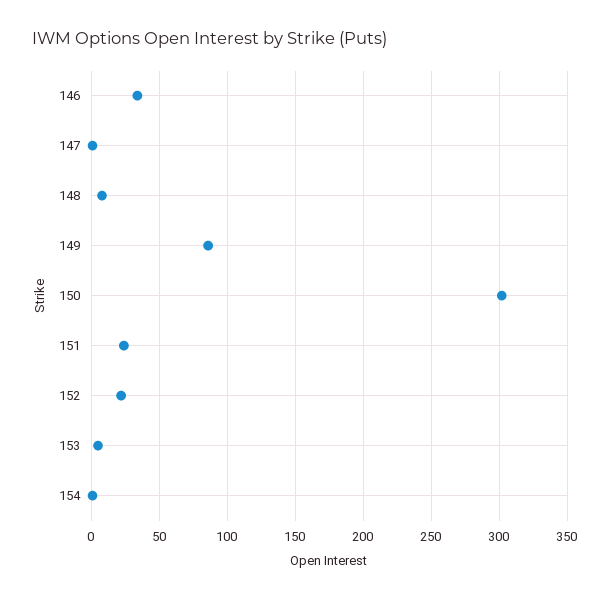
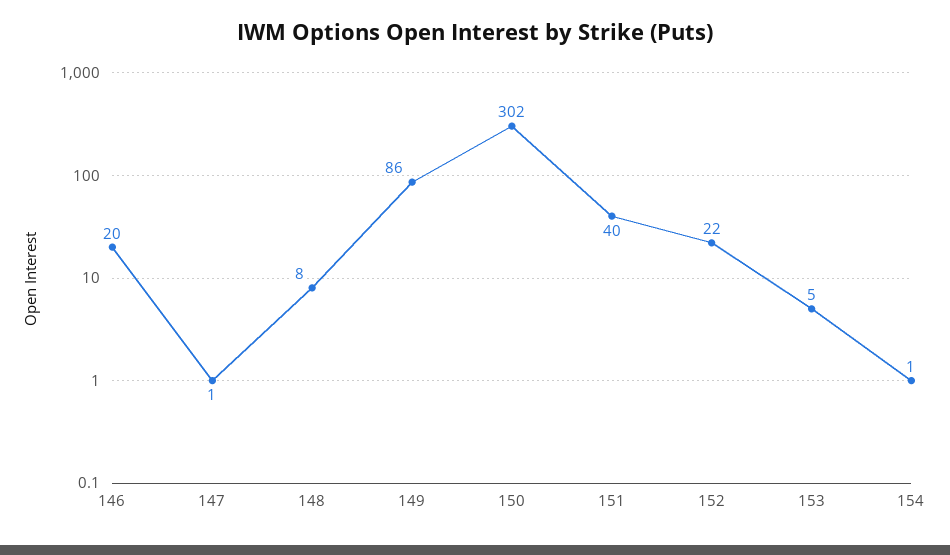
146: 35 -> 20
151: 25 -> 40

